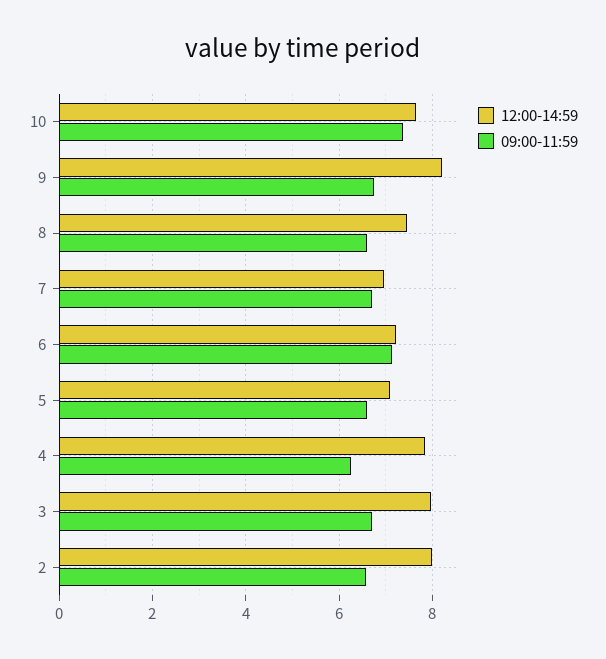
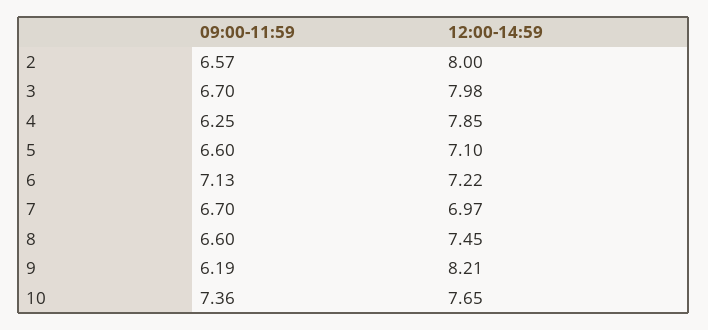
09:00-11:59, 9: 6.8 -> 6.19

